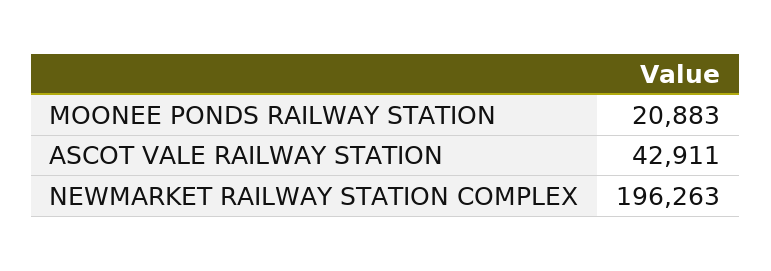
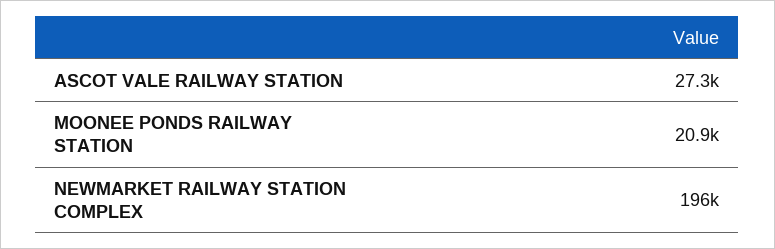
ASCOT VALE RAILWAY STATION: 42911 -> 27300

